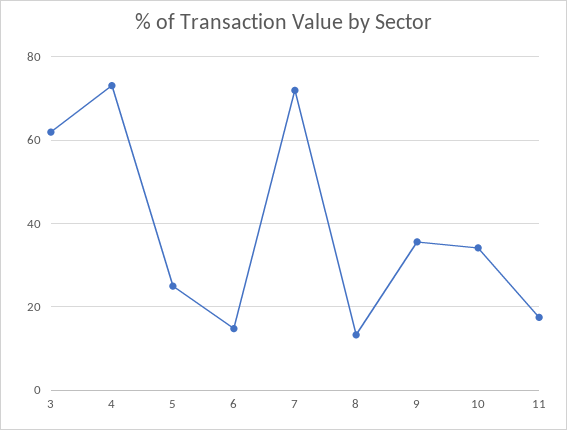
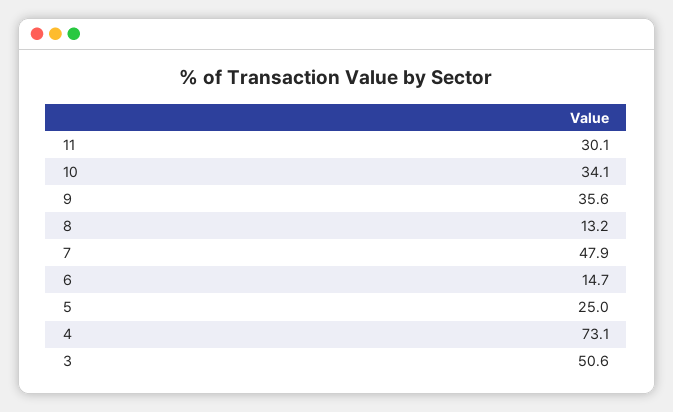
3: 62 -> 50.6
7: 72 -> 47.9
11: 18 -> 30.1

